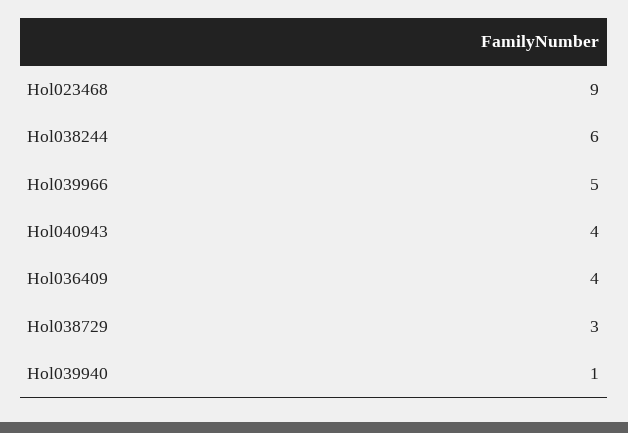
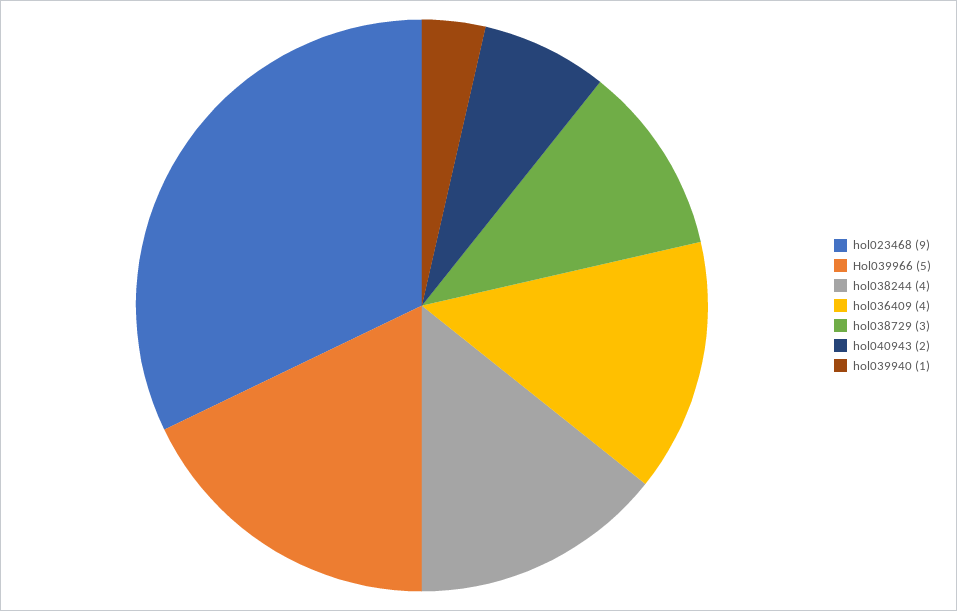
Hol038244: 6 -> 4
Hol040943: 4 -> 2

